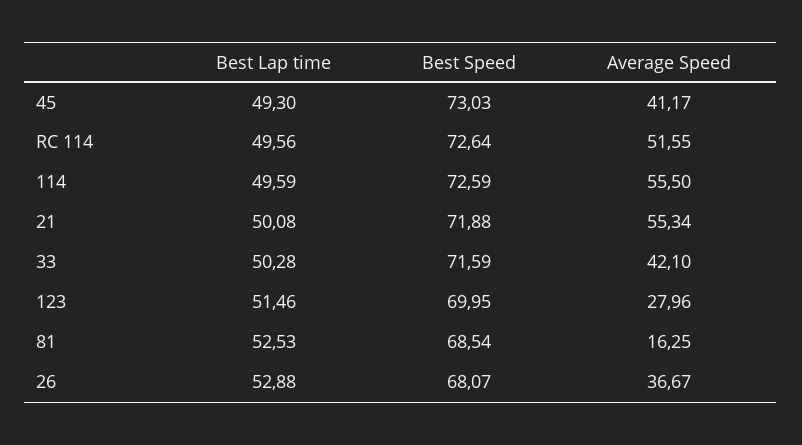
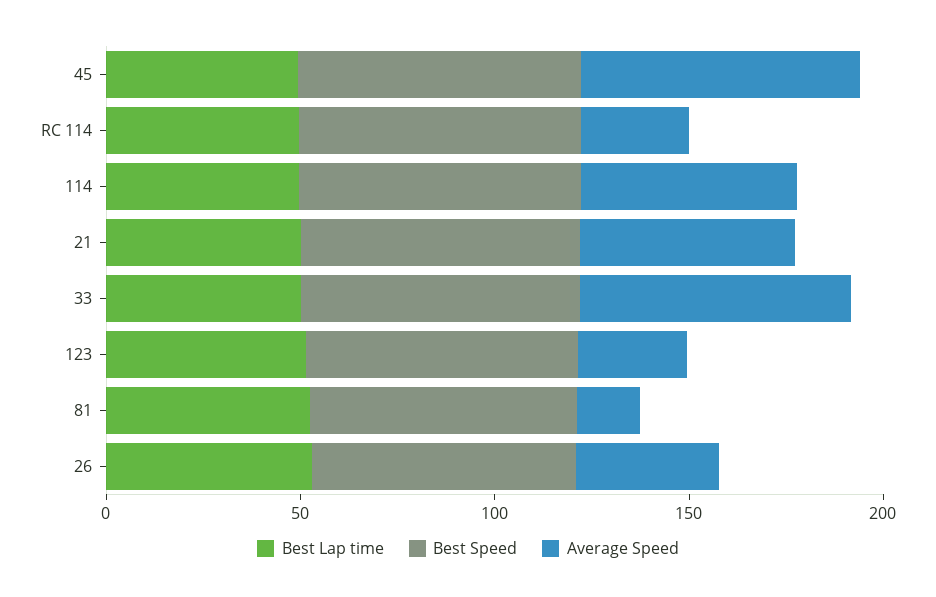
Average Speed, 45: 41.17 -> 70
Average Speed, RC 114: 51.55 -> 30
Average Speed, 33: 42.1 -> 70

